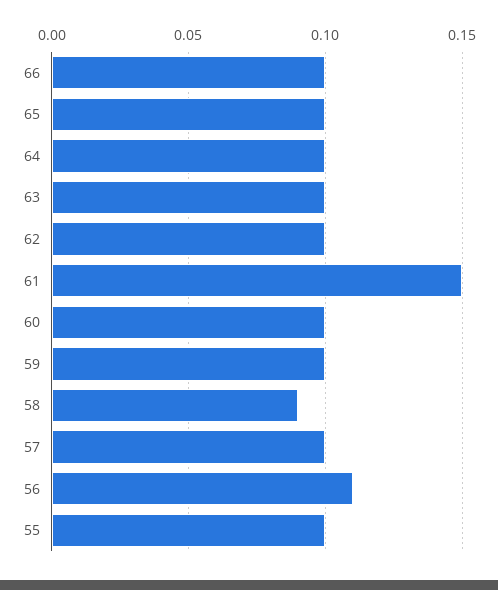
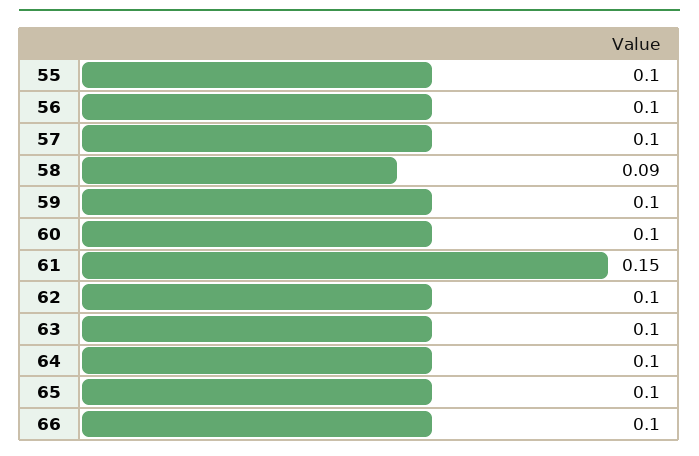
56: 0.11 -> 0.1

